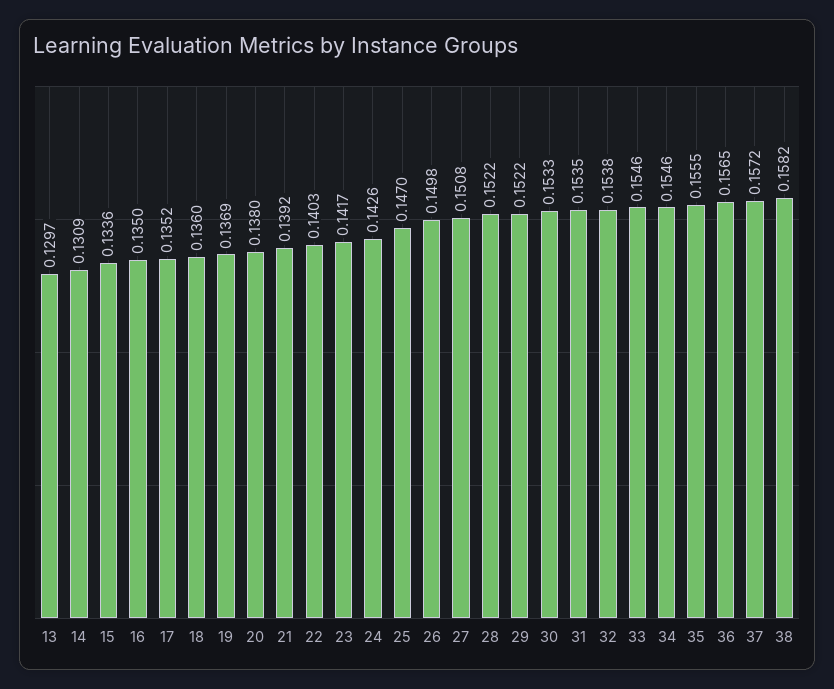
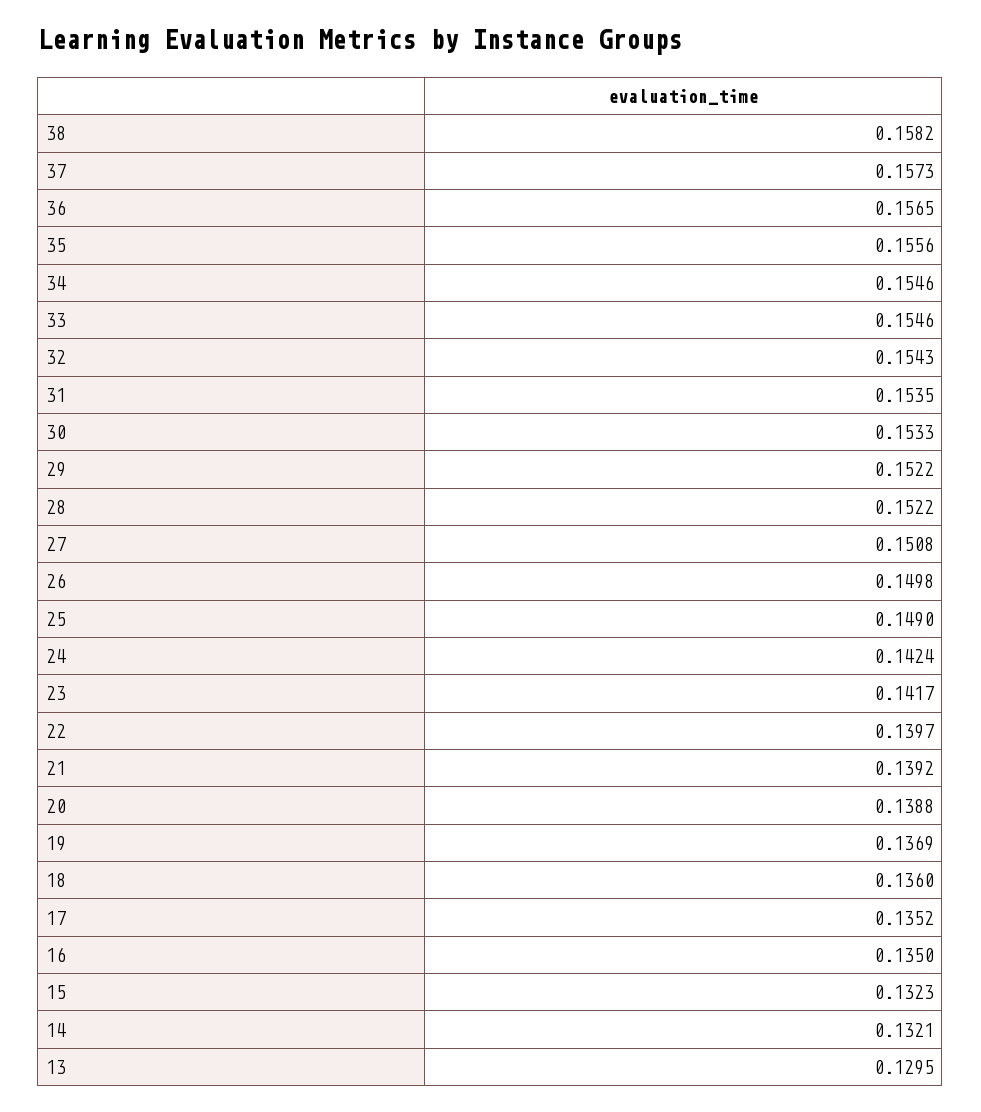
13: 0.1297 -> 0.1295
14: 0.1309 -> 0.1321
15: 0.1336 -> 0.1323
20: 0.138 -> 0.1388
22: 0.1403 -> 0.1397
24: 0.1426 -> 0.1424
25: 0.147 -> 0.149
32: 0.1538 -> 0.1543
35: 0.1555 -> 0.1556
37: 0.1572 -> 0.1573

